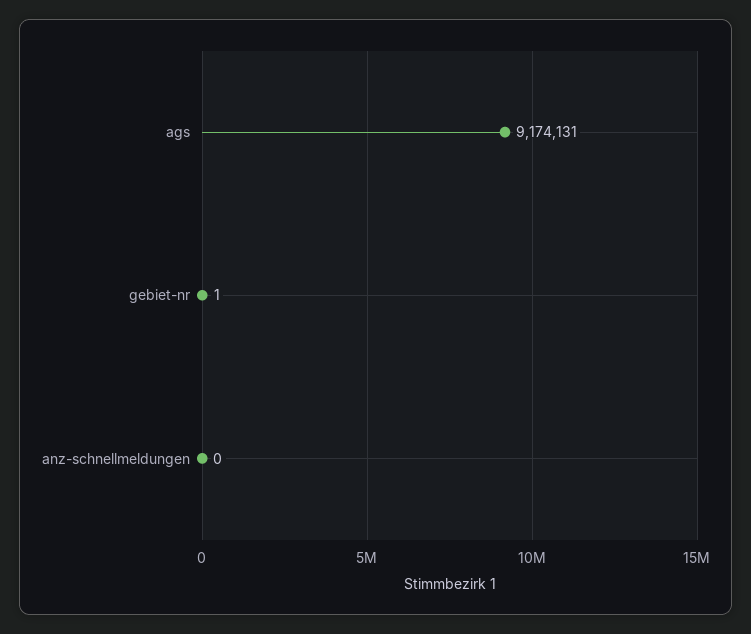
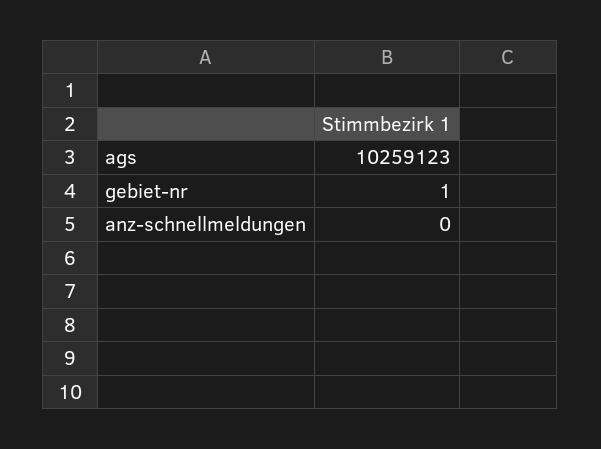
ags: 9174131 -> 10259123

